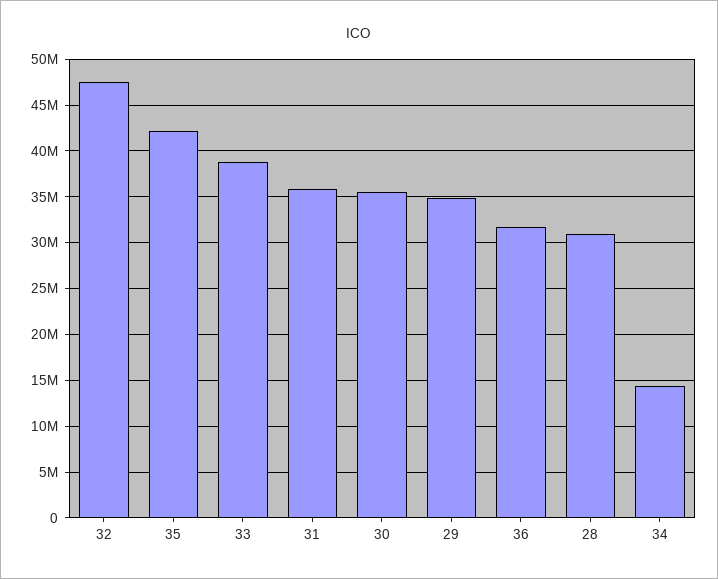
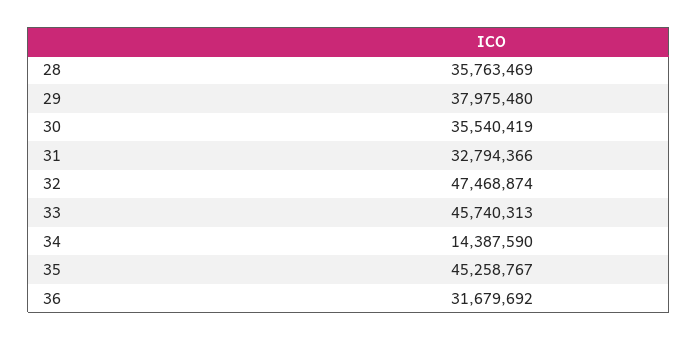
35: 42000000 -> 45258767
33: 39000000 -> 45740313
31: 36000000 -> 32794366
29: 35000000 -> 37975480
28: 31000000 -> 35763469

